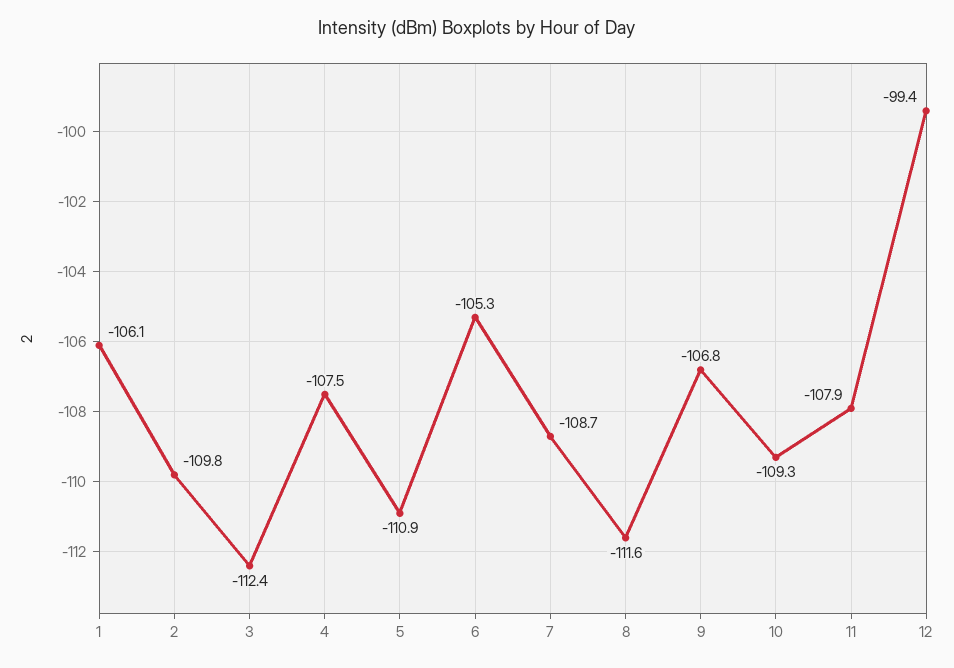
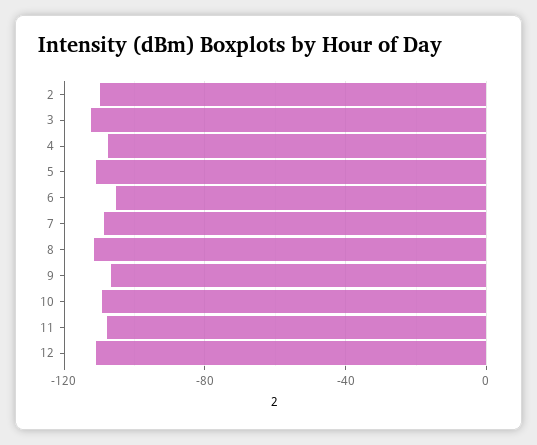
1: -106.1 -> none
12: -99.4 -> -110

